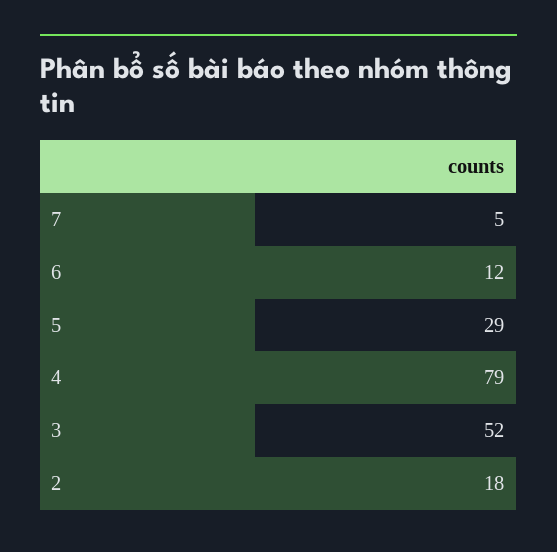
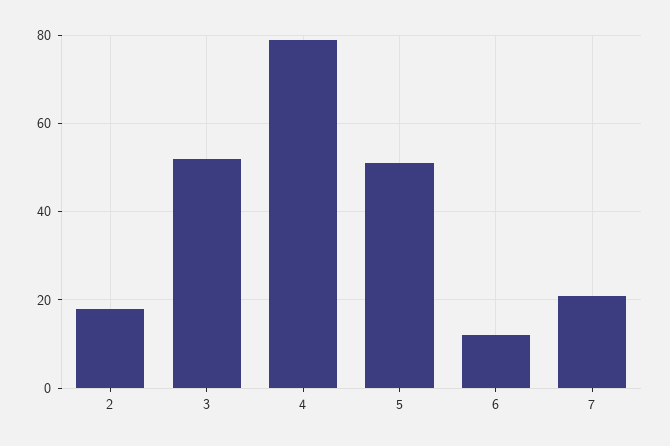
7: 5 -> 20
5: 29 -> 50

